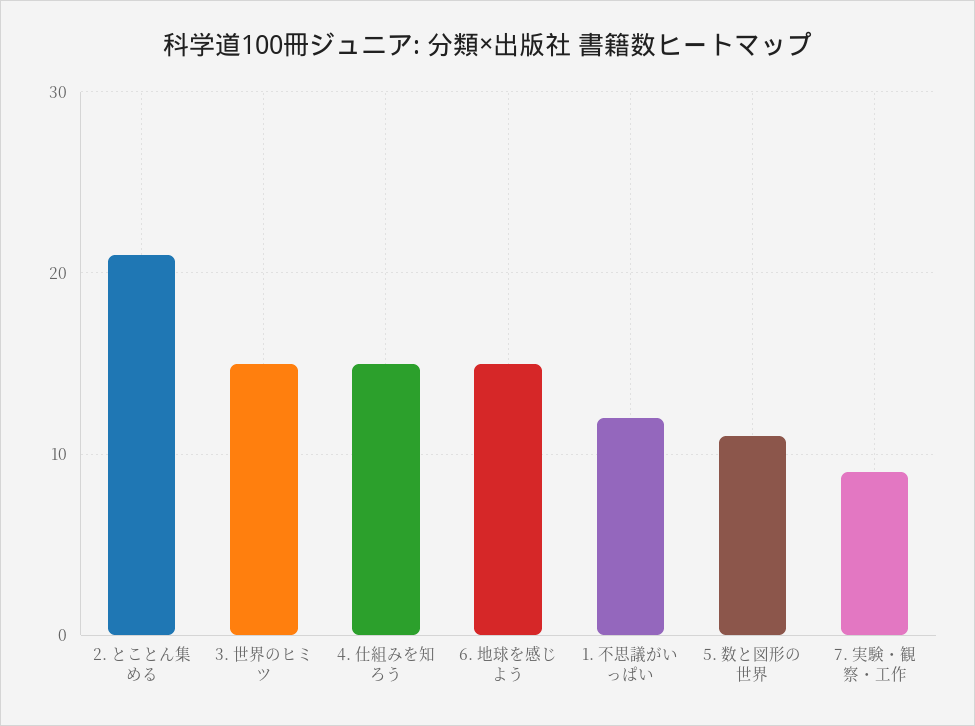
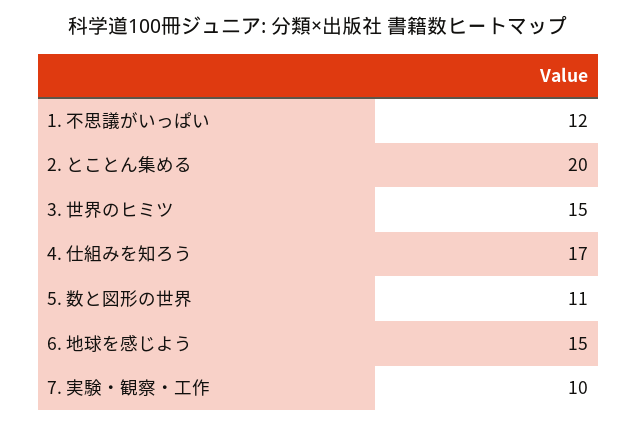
2. とことん集める: 21 -> 20
4. 仕組みを知ろう: 15 -> 17
7. 実験・観察・工作: 9 -> 10

